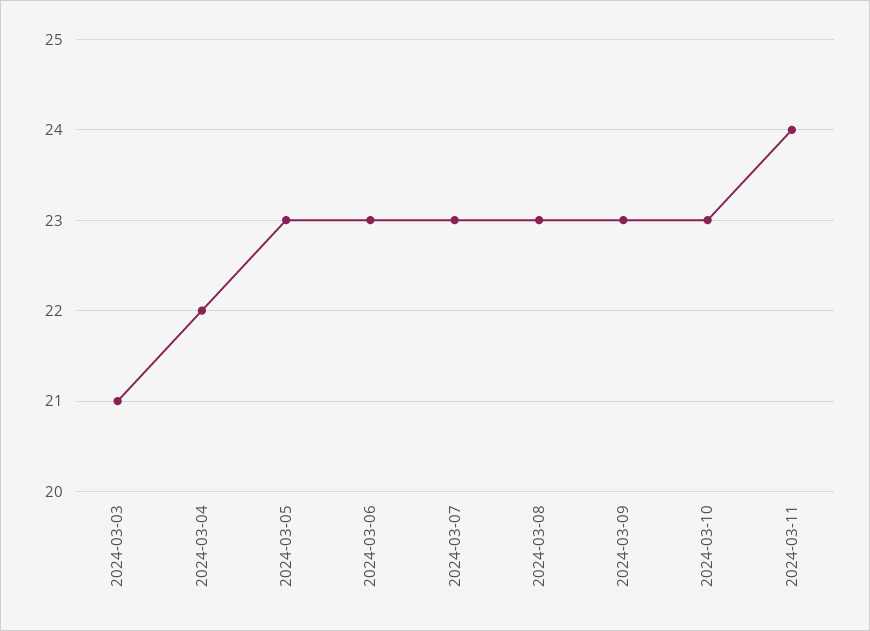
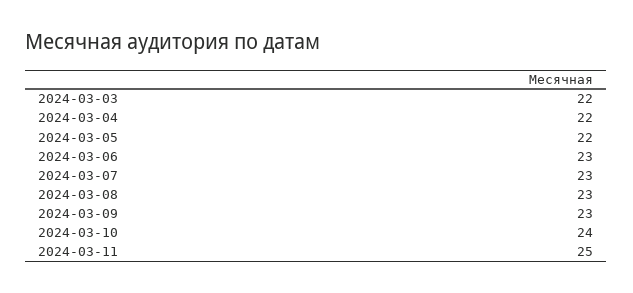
2024-03-03: 21 -> 22
2024-03-05: 23 -> 22
2024-03-10: 23 -> 24
2024-03-11: 24 -> 25

